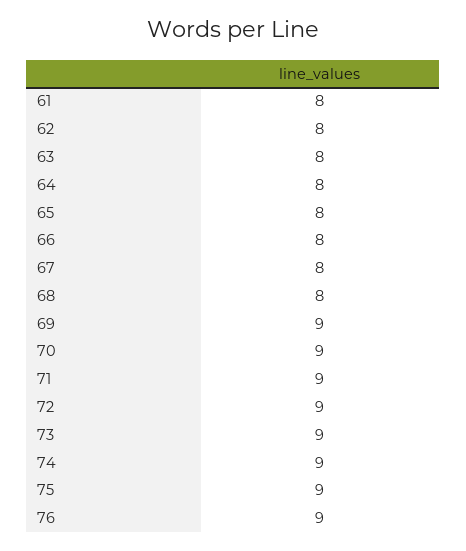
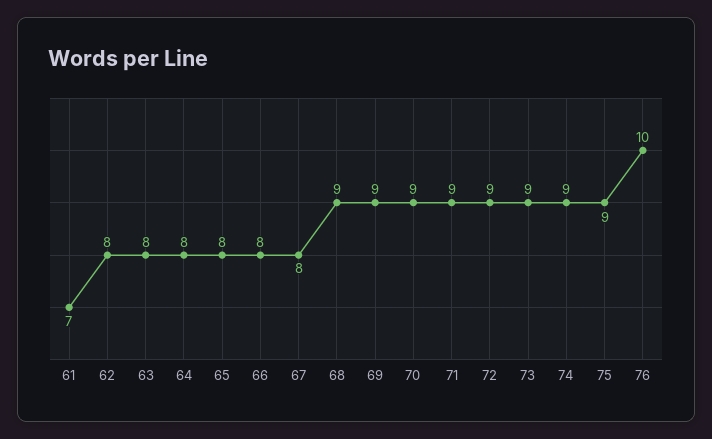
61: 8 -> 7
68: 8 -> 9
76: 9 -> 10

